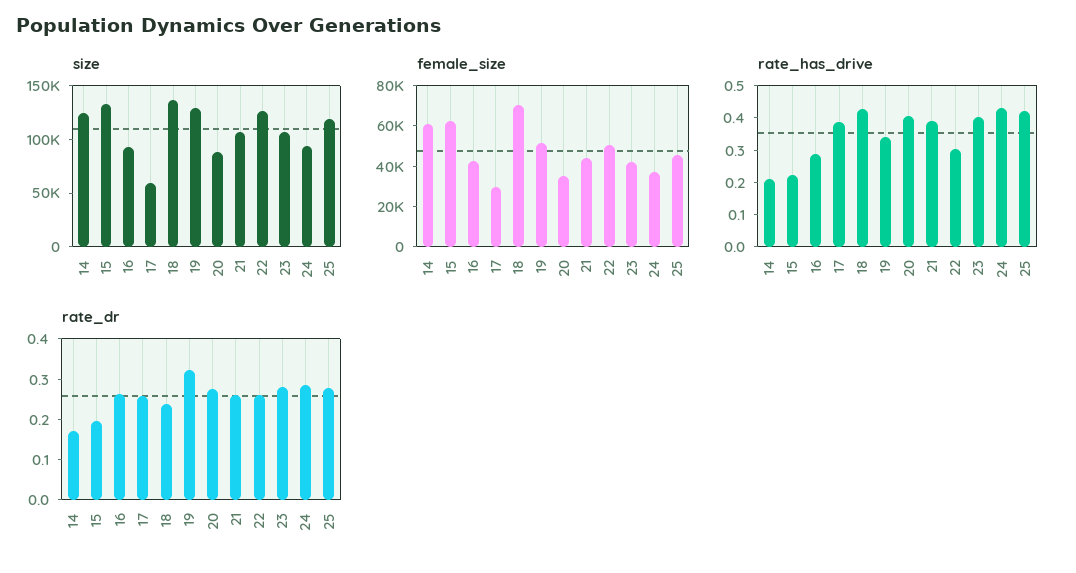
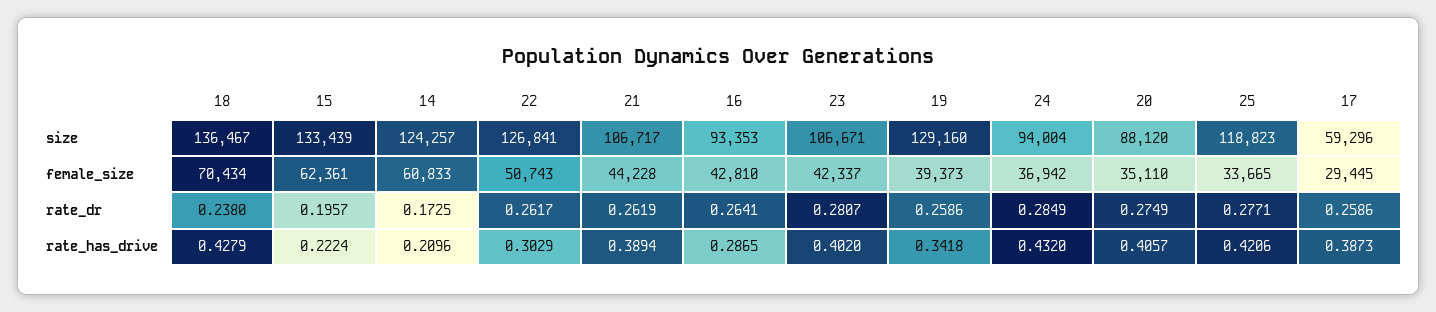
female_size, 19: 50000 -> 39373
female_size, 25: 45000 -> 33665
rate_dr, 19: 0.32 -> 0.2586

